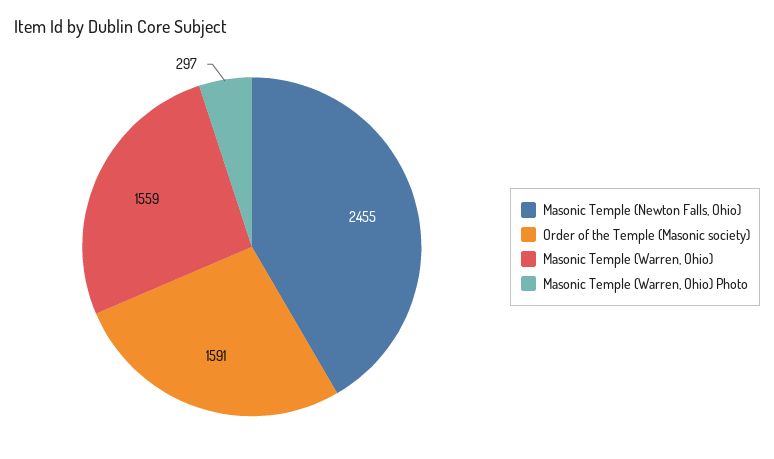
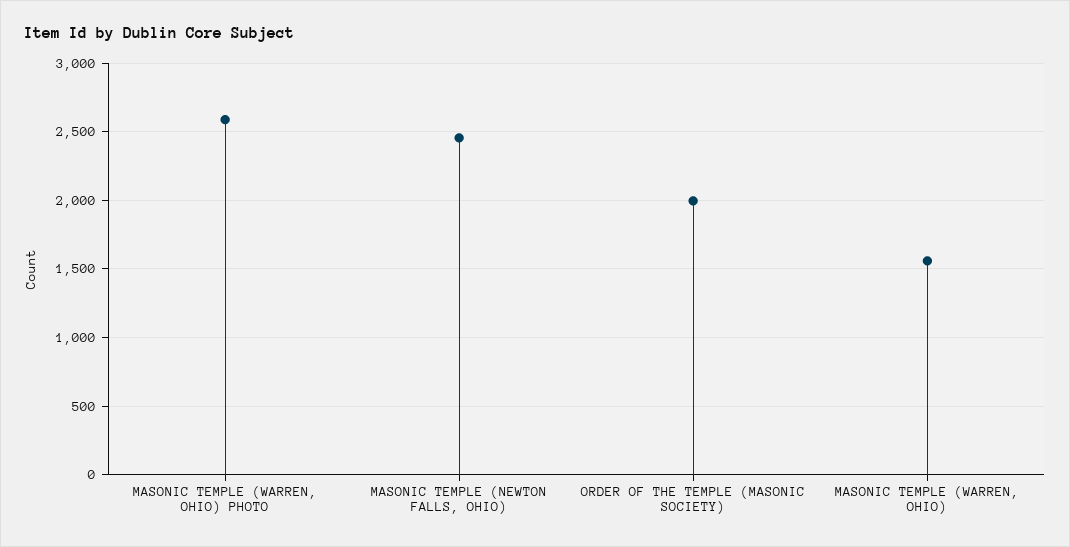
Order of the Temple (Masonic society): 1591 -> 2000
Masonic Temple (Warren, Ohio) Photo: 297 -> 2600

